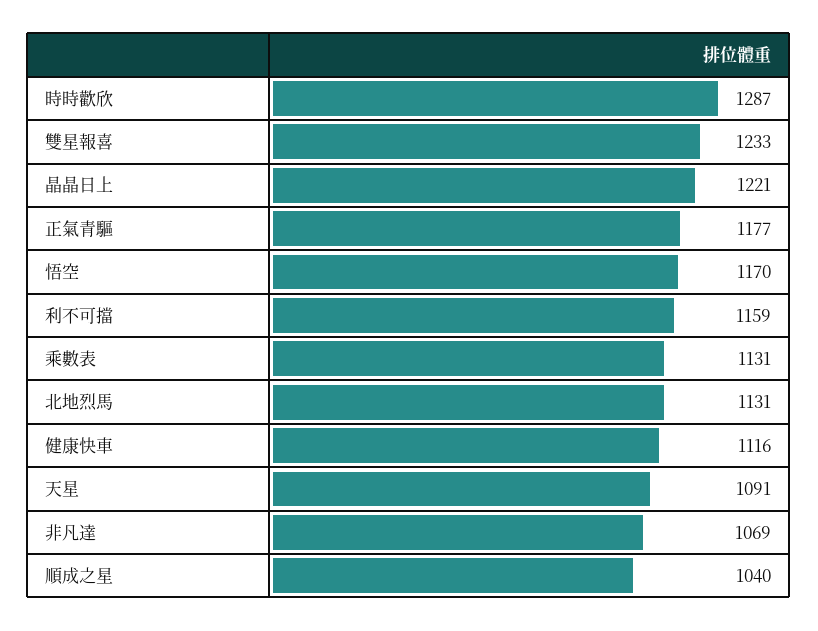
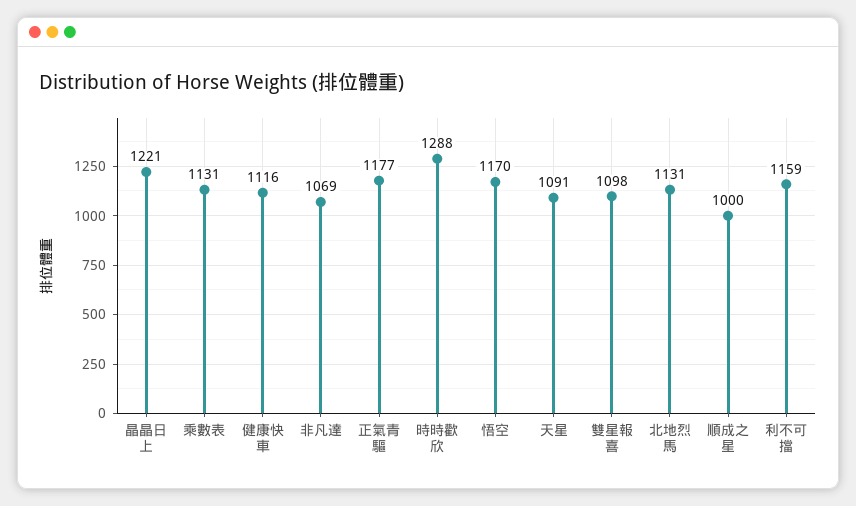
時時歡欣: 1287 -> 1288
雙星報喜: 1233 -> 1098
順成之星: 1040 -> 1000

